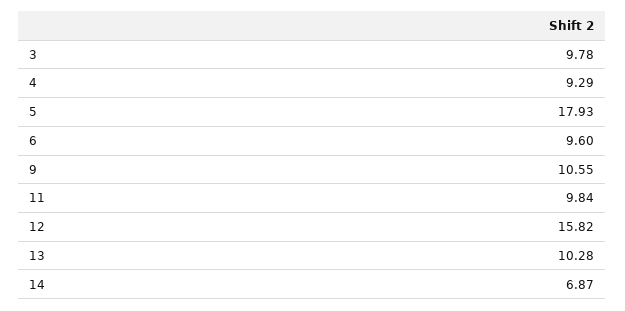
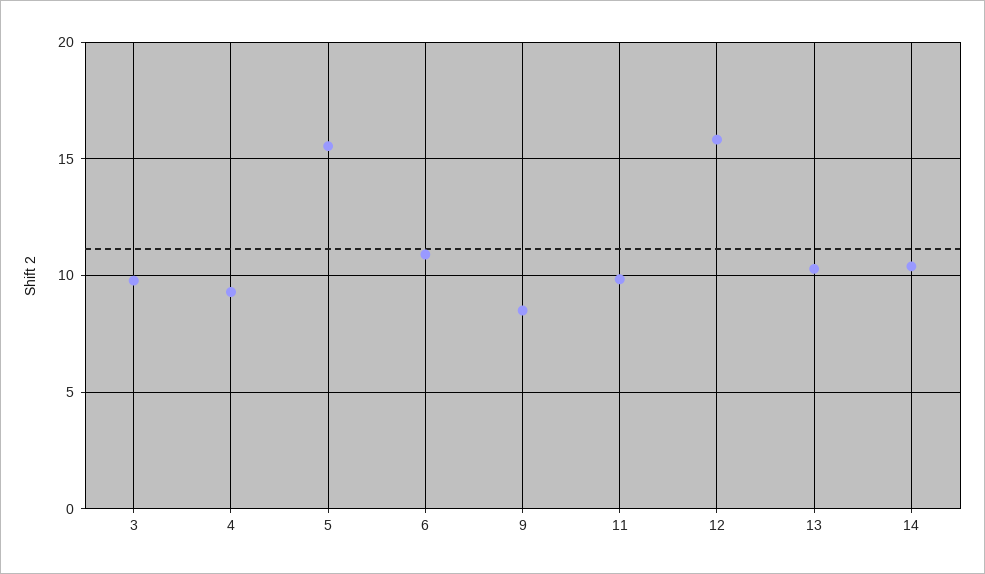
5: 17.93 -> 15.5
6: 9.6 -> 11
9: 10.55 -> 8.5
14: 6.87 -> 10.5

